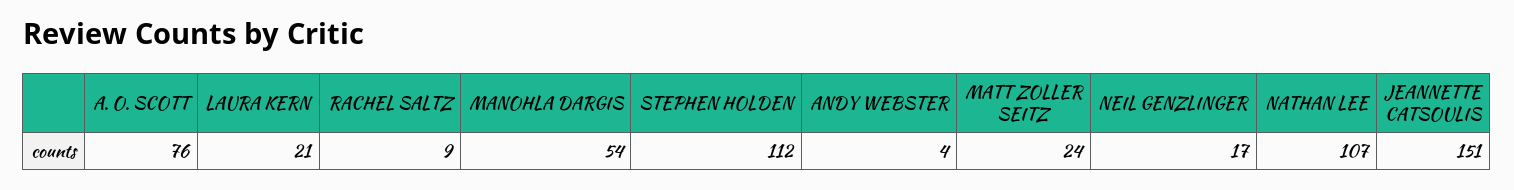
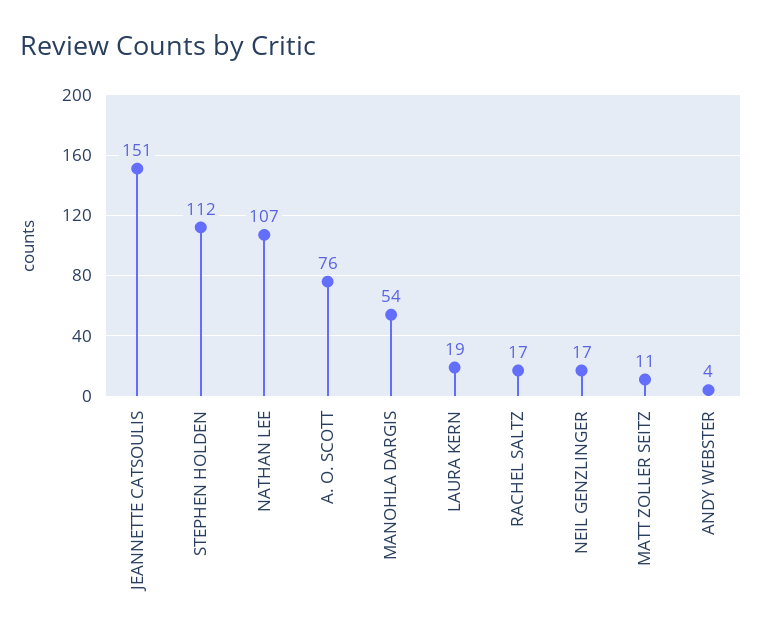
LAURA KERN: 21 -> 19
RACHEL SALTZ: 9 -> 17
MATT ZOLLER SEITZ: 24 -> 11

